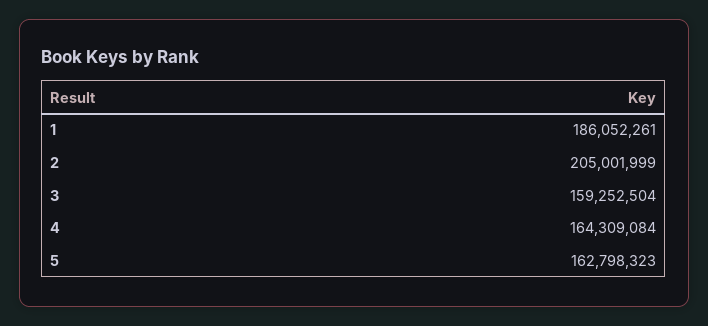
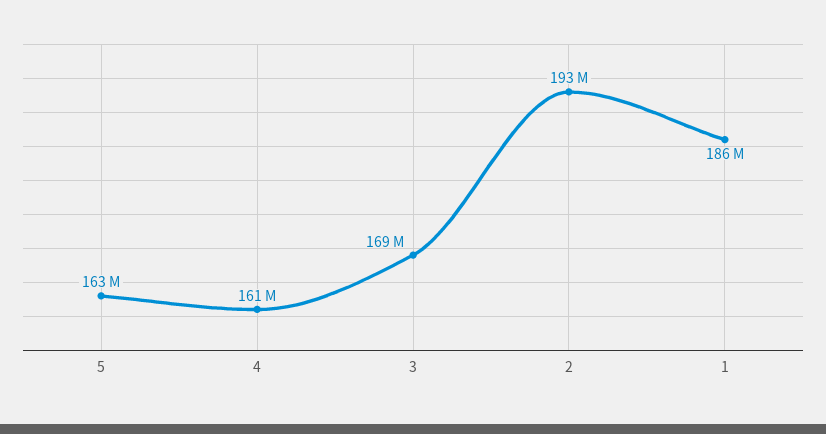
2: 205001999 -> 193000000
3: 159252504 -> 169000000
4: 164309084 -> 161000000

